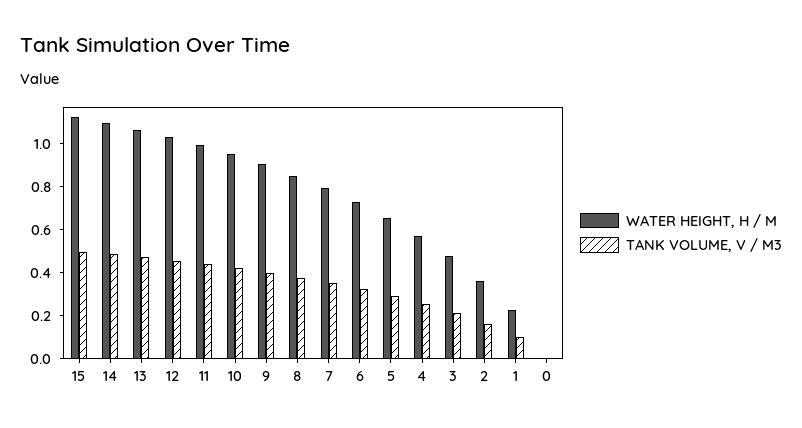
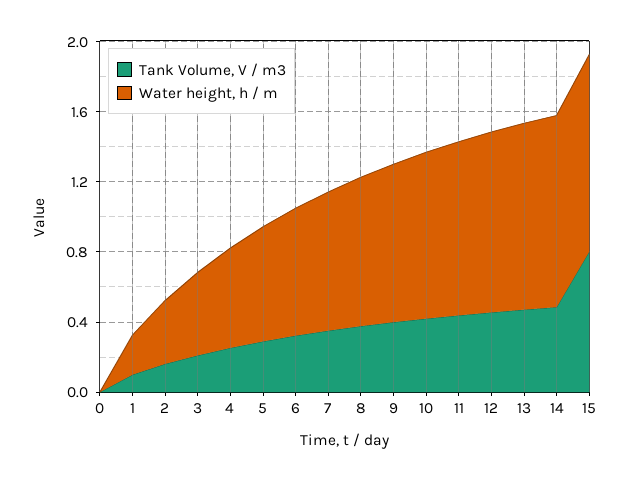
TANK VOLUME, V / M3, 15: 0.5 -> 0.8

